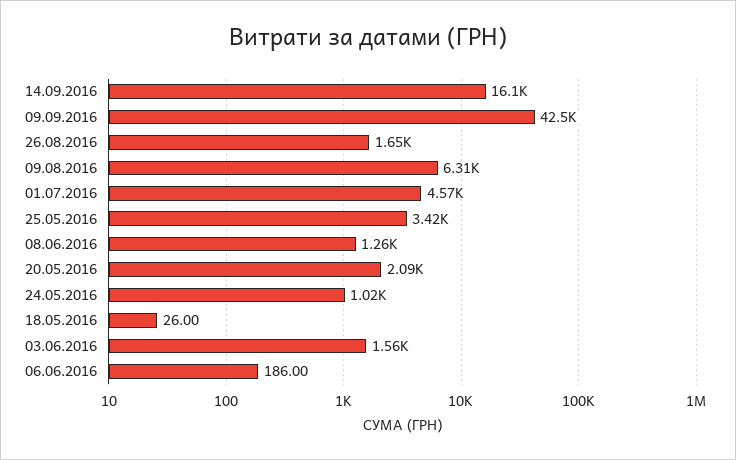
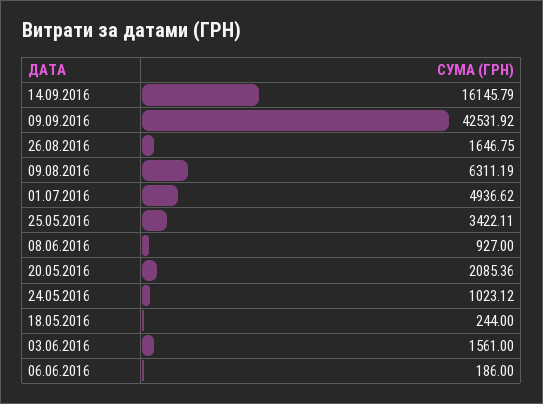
01.07.2016: 4570 -> 4936.62
08.06.2016: 1260 -> 927
18.05.2016: 26 -> 244

